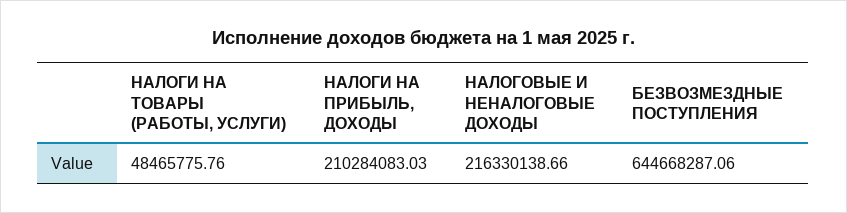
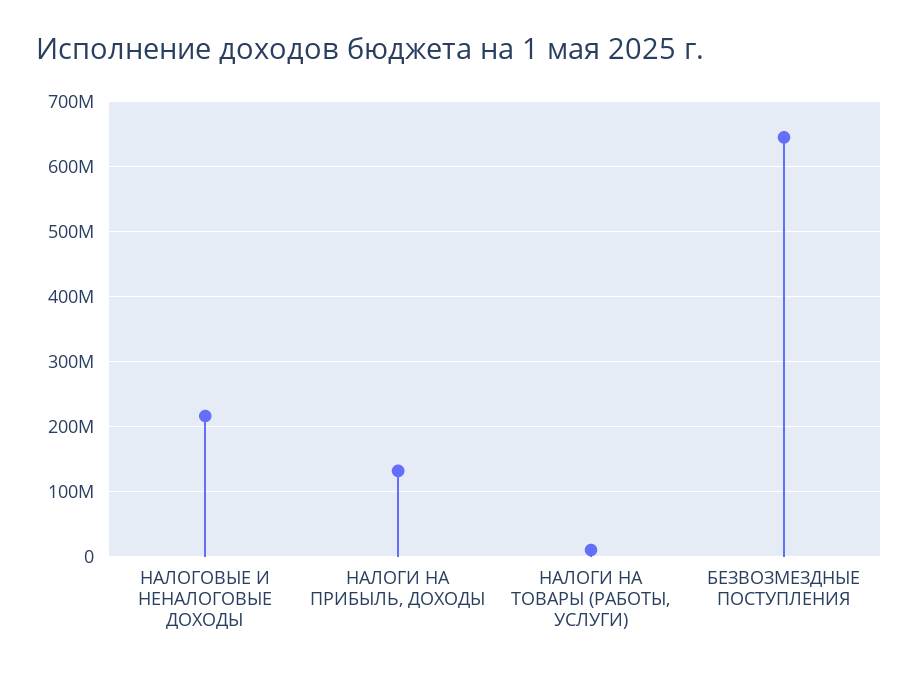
НАЛОГИ НА ТОВАРЫ (РАБОТЫ, УСЛУГИ): 48465775.76 -> 10000000
НАЛОГИ НА ПРИБЫЛЬ, ДОХОДЫ: 210284083.03 -> 130000000

